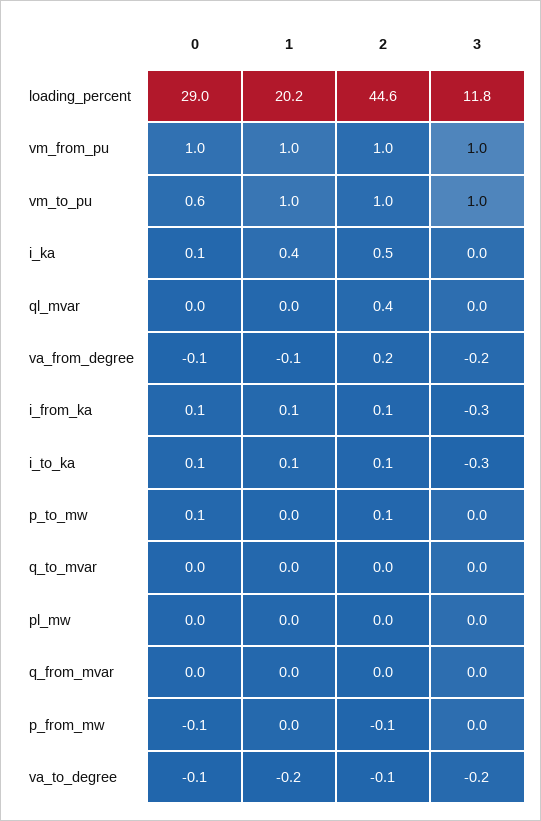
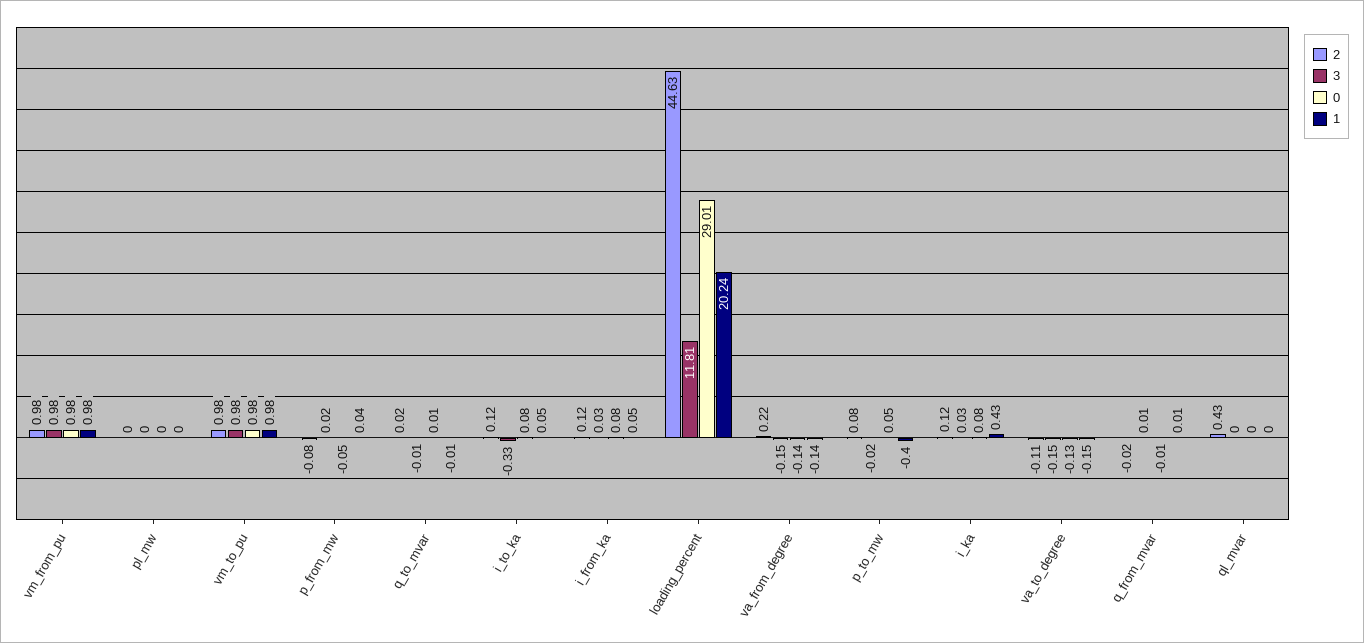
0, vm_to_pu: 0.6 -> 0.98
2, i_ka: 0.5 -> 0.12
3, i_from_ka: -0.3 -> 0.03
1, p_to_mw: 0 -> -0.4

